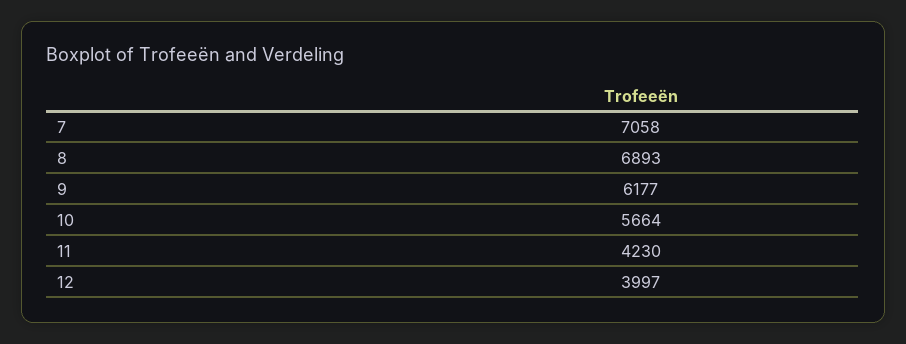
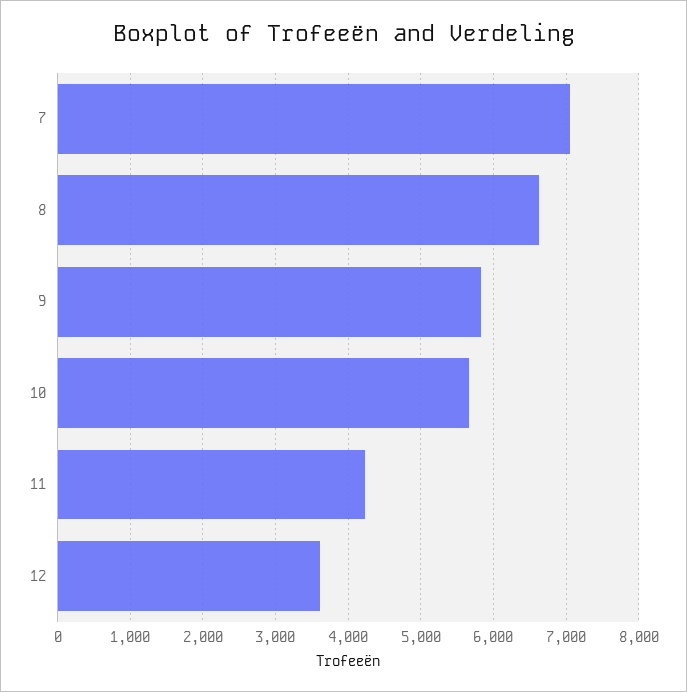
8: 6893 -> 6600
9: 6177 -> 5800
12: 3997 -> 3600

